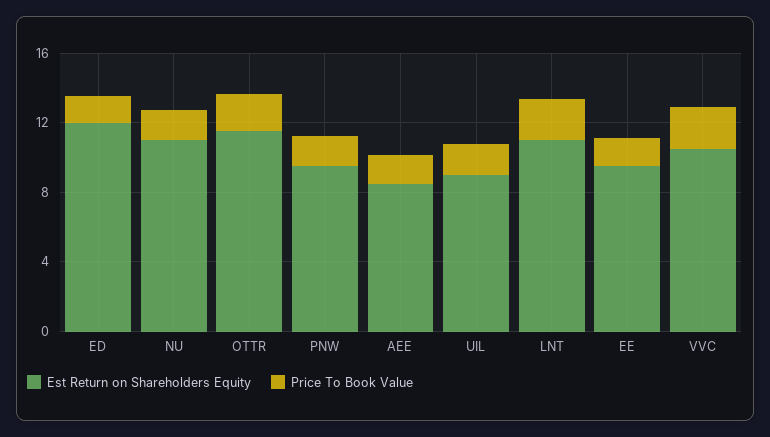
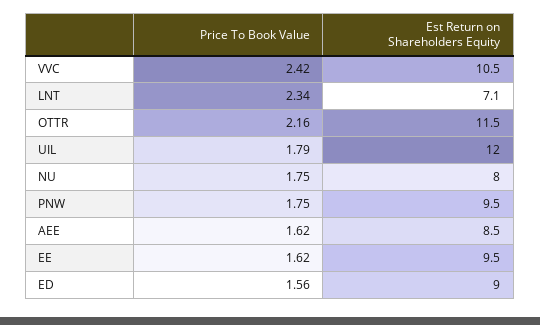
Est Return on Shareholders Equity, ED: 12 -> 9
Est Return on Shareholders Equity, NU: 11 -> 8
Est Return on Shareholders Equity, UIL: 9 -> 12
Est Return on Shareholders Equity, LNT: 11 -> 7.1

